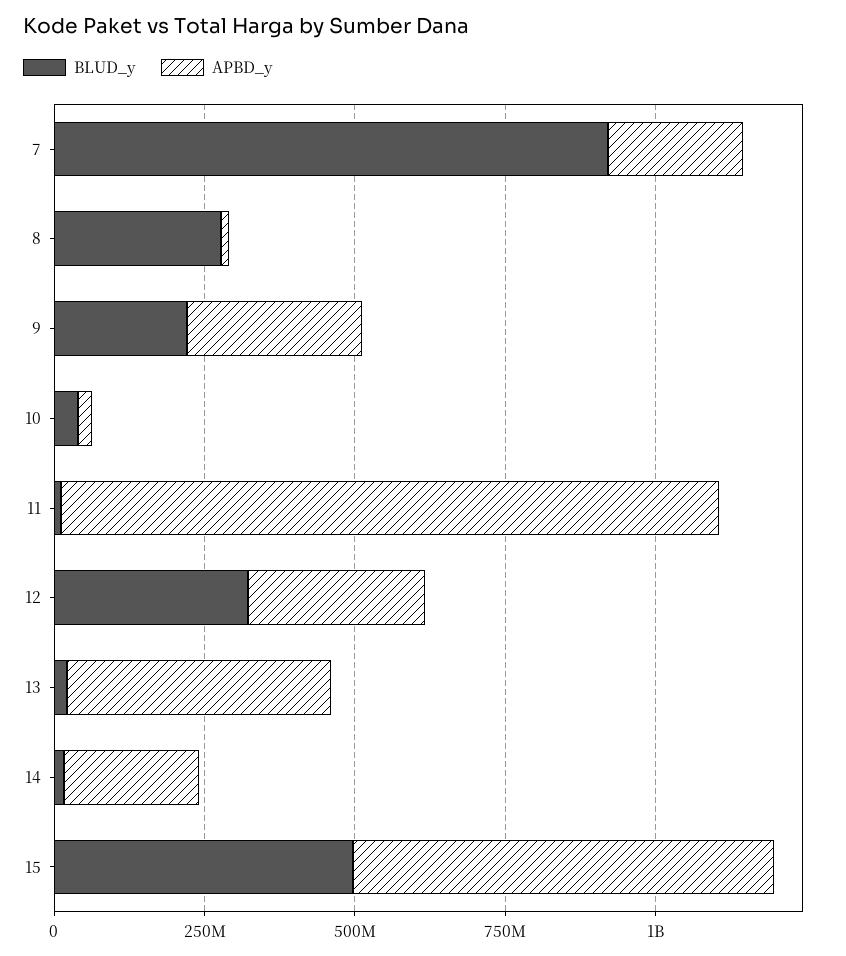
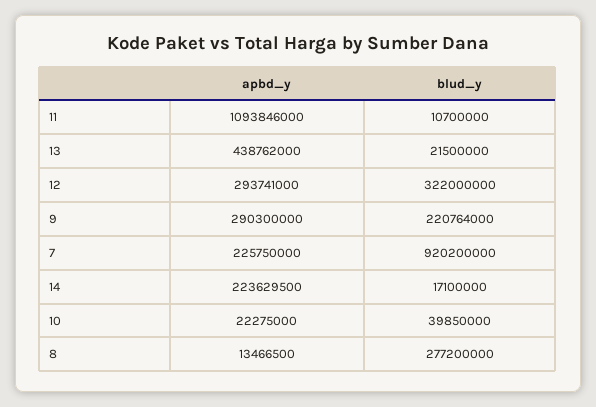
BLUD_y, 15: 500000000 -> none
APBD_y, 15: 700000000 -> none

